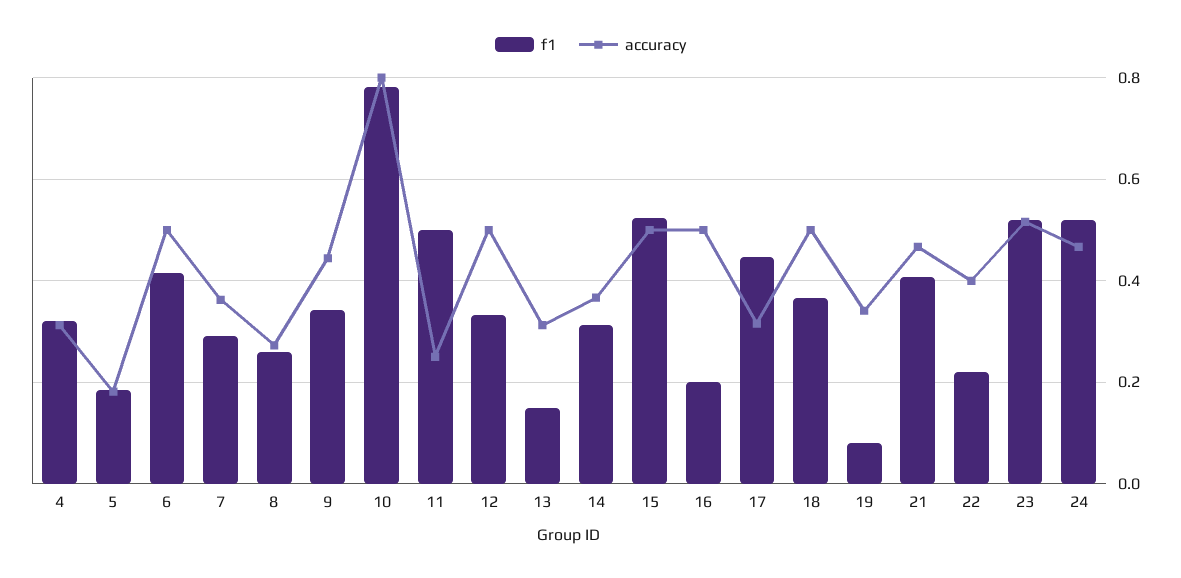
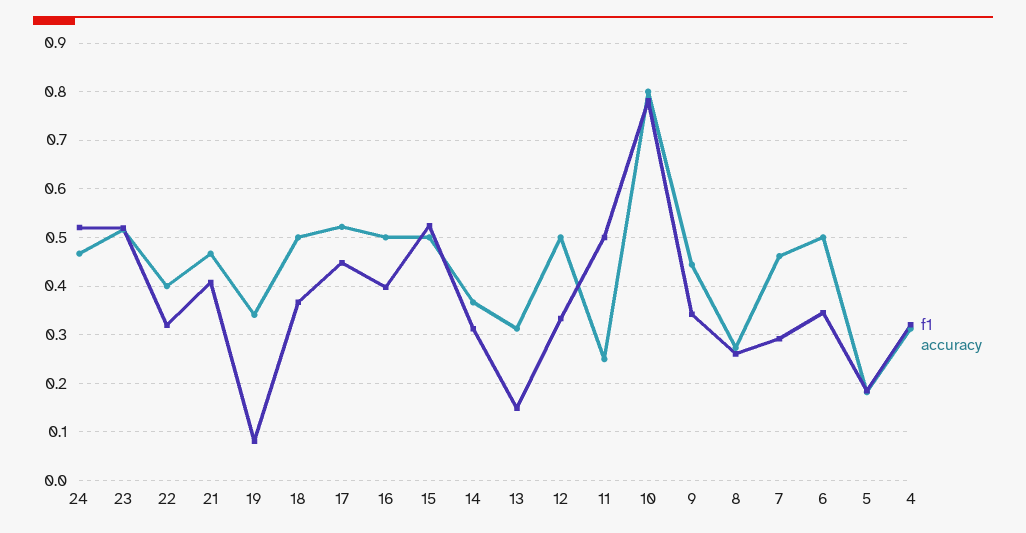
f1, 6: 0.42 -> 0.34
accuracy, 7: 0.36 -> 0.46
f1, 16: 0.2 -> 0.4
accuracy, 17: 0.32 -> 0.52
f1, 22: 0.22 -> 0.32

